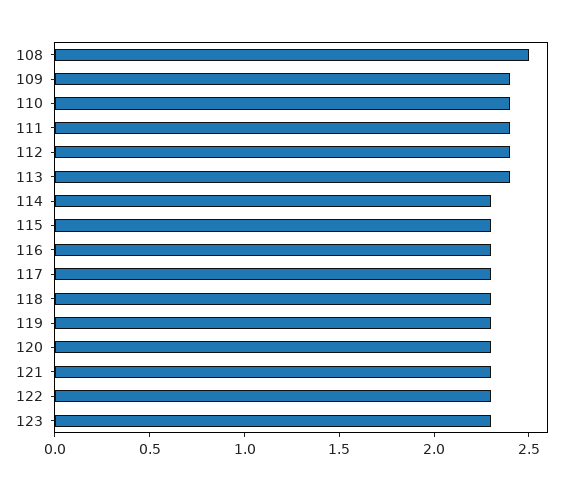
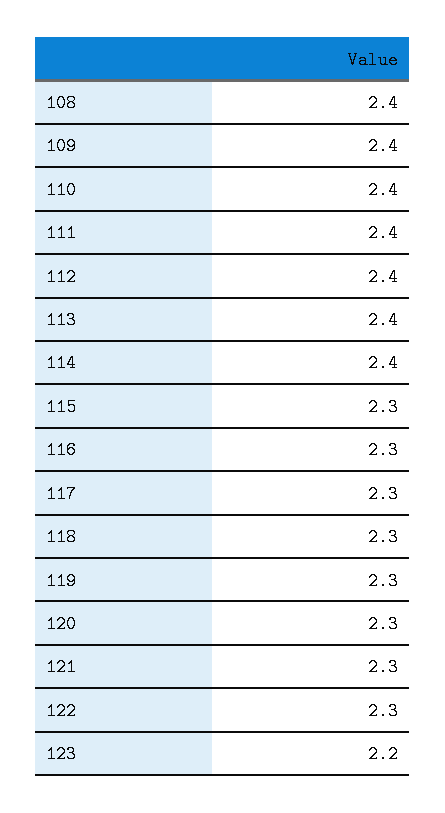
108: 2.5 -> 2.4
114: 2.3 -> 2.4
123: 2.3 -> 2.2

